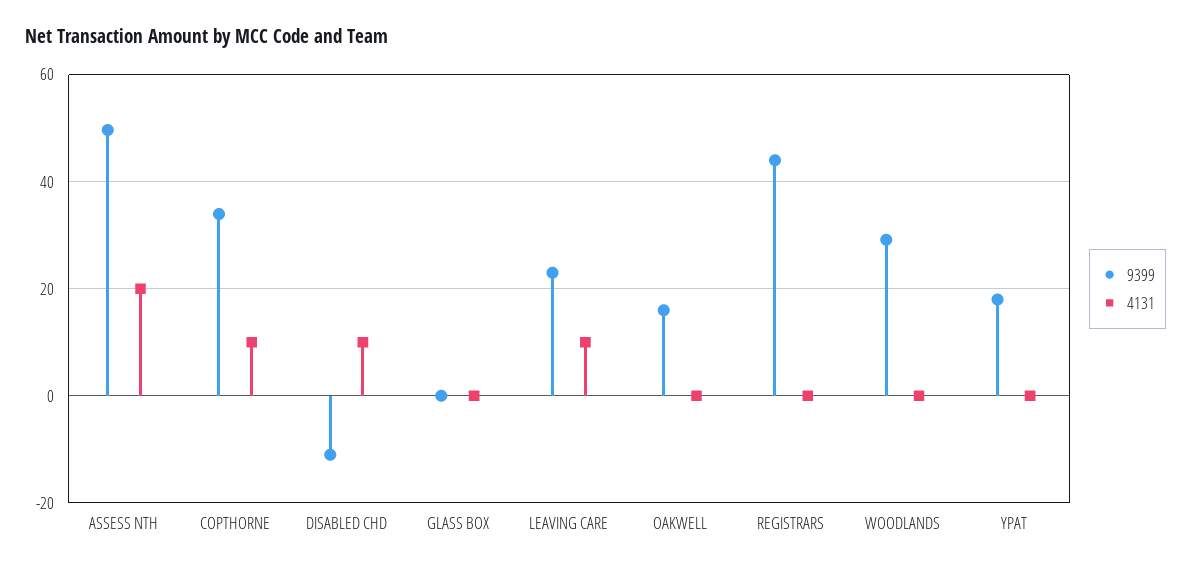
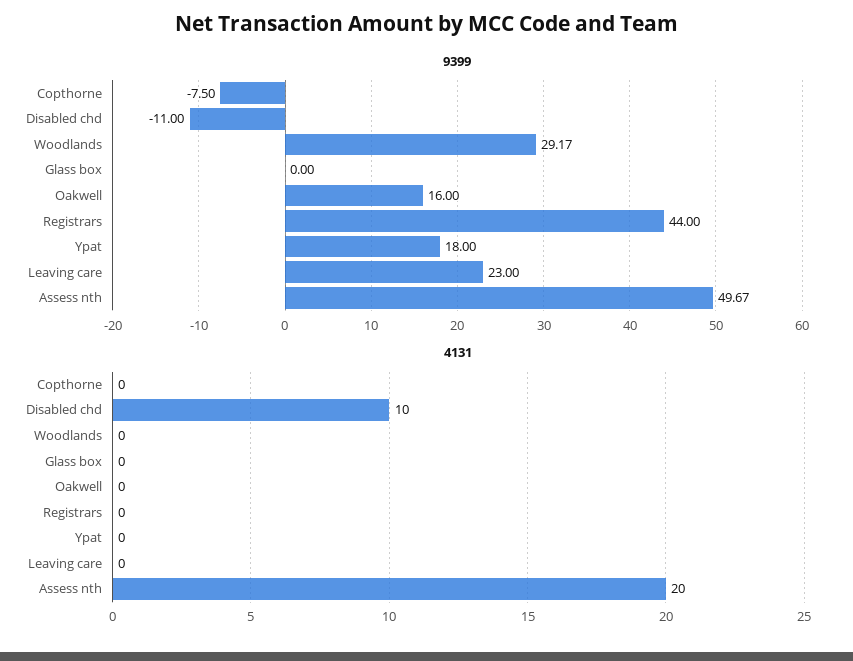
9399, COPTHORNE: 34 -> -7.5
4131, COPTHORNE: 10 -> 0
4131, LEAVING CARE: 10 -> 0

